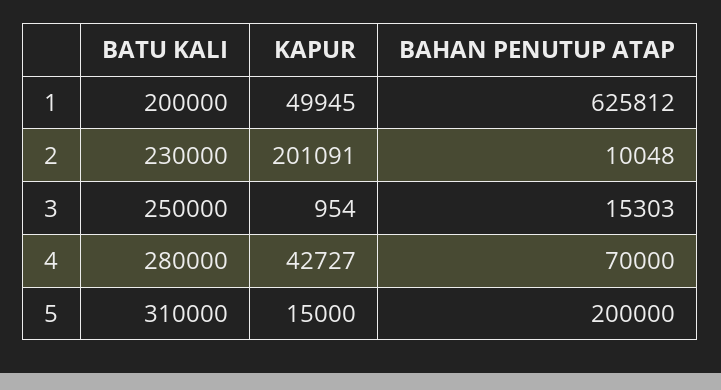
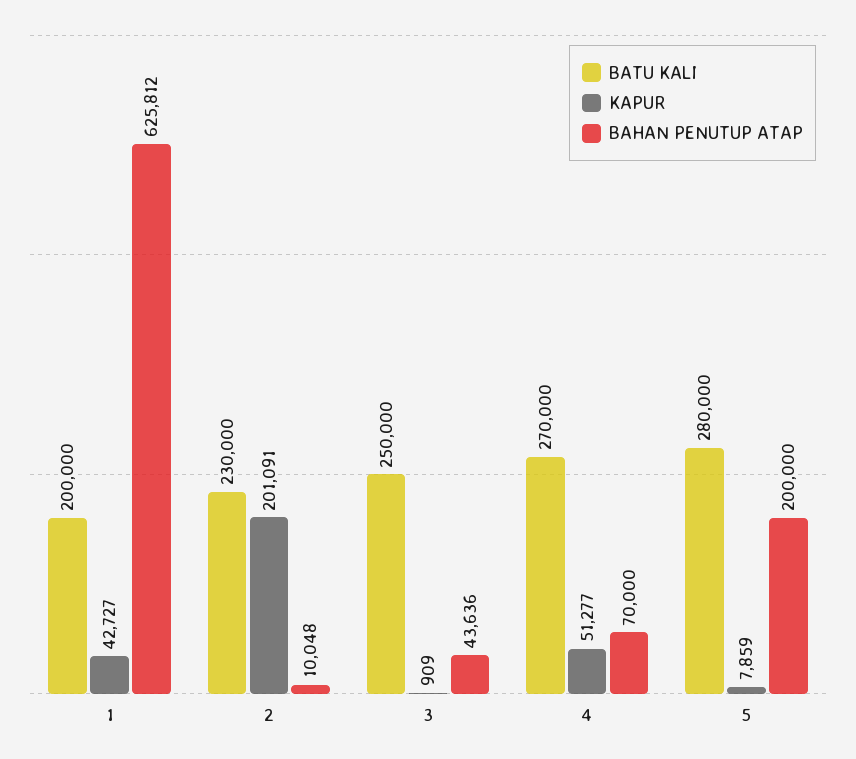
KAPUR, 1: 49945 -> 42727
KAPUR, 3: 954 -> 909
BAHAN PENUTUP ATAP, 3: 15303 -> 43636
BATU KALI, 4: 280000 -> 270000
KAPUR, 4: 42727 -> 51277
BATU KALI, 5: 310000 -> 280000
KAPUR, 5: 15000 -> 7859

